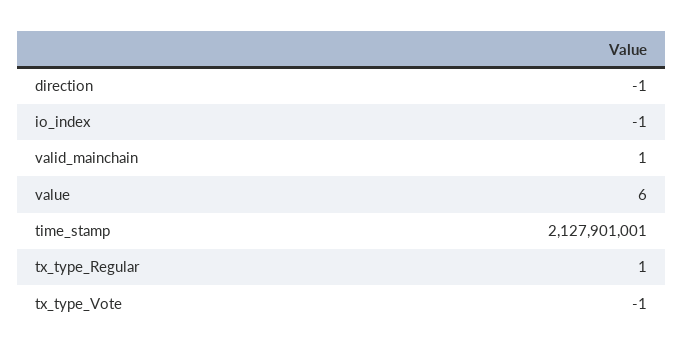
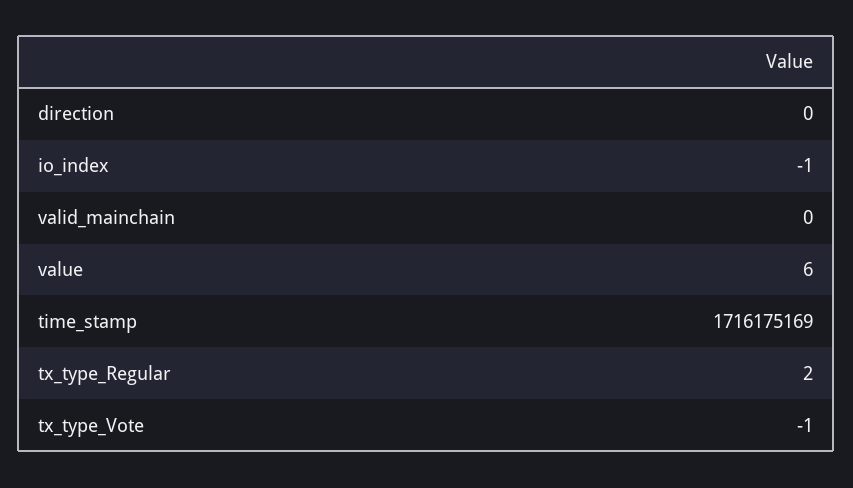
direction: -1 -> 0
valid_mainchain: 1 -> 0
time_stamp: 2127901001 -> 1716175169
tx_type_Regular: 1 -> 2

